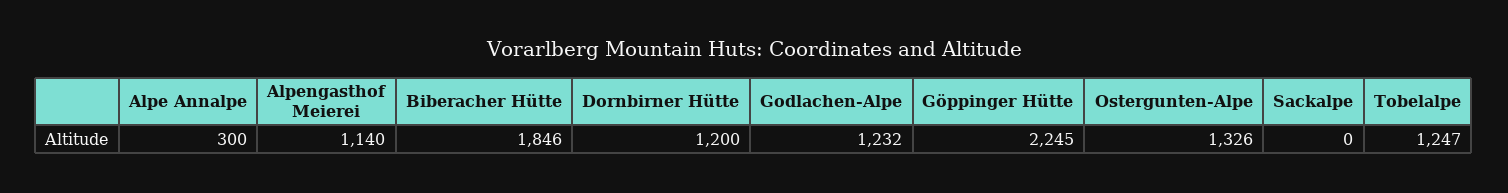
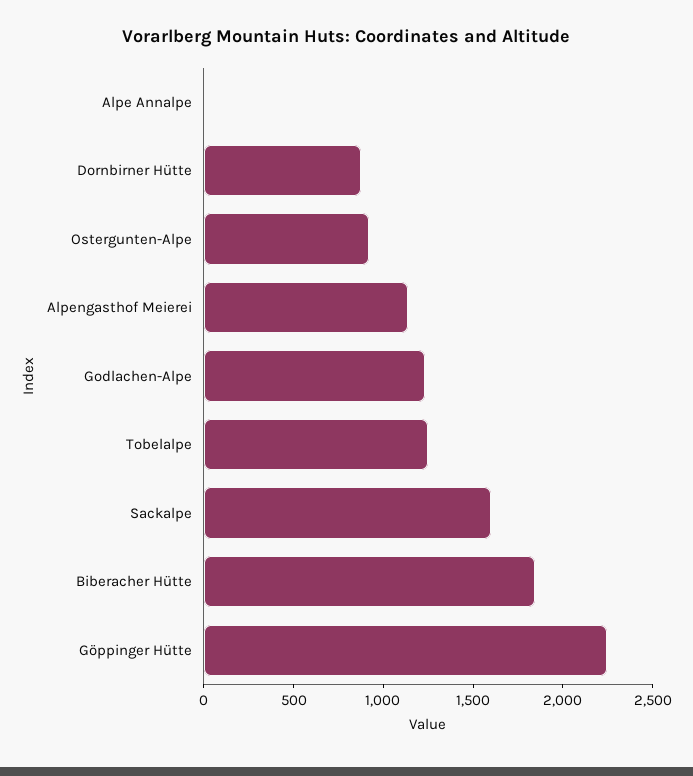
Alpe Annalpe: 300 -> 0
Dornbirner Hütte: 1200 -> 900
Ostergunten-Alpe: 1326 -> 900
Sackalpe: 0 -> 1600

